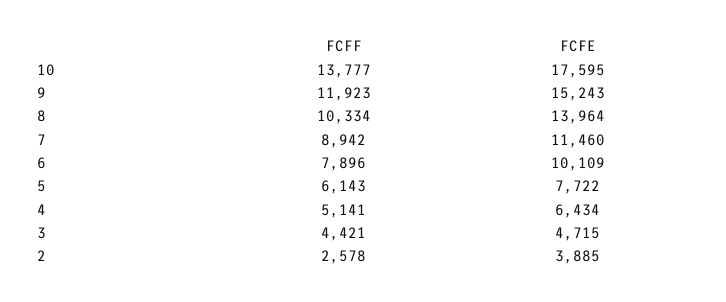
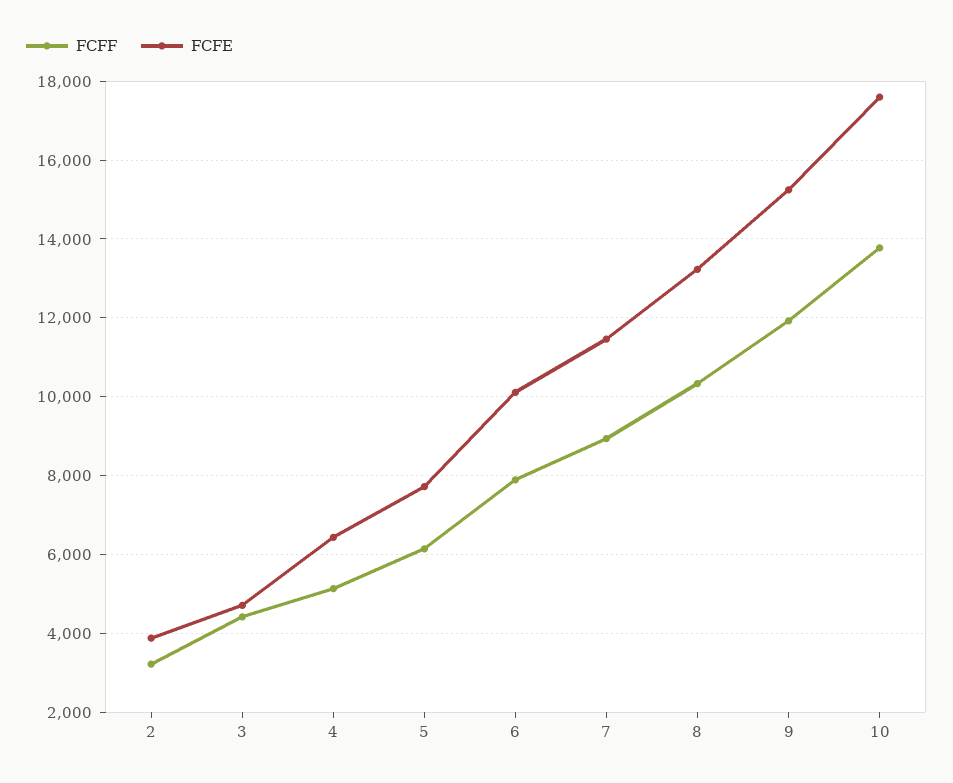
FCFE, 8: 13964 -> 13200
FCFF, 2: 2578 -> 3200

